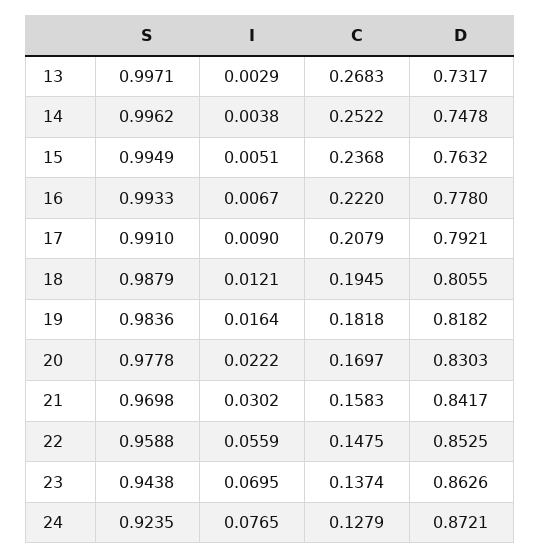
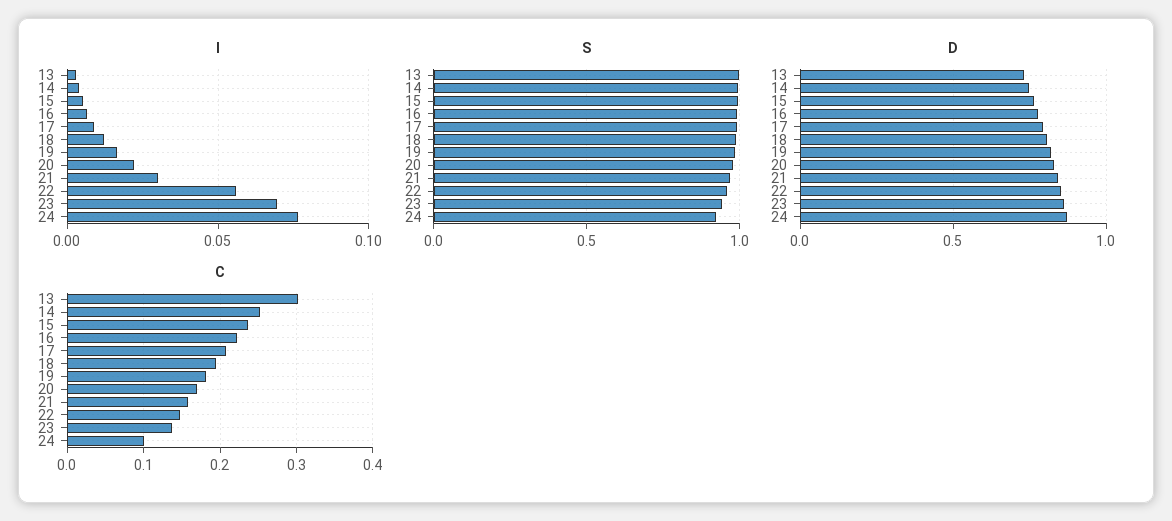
C, 13: 0.2683 -> 0.3
C, 24: 0.1279 -> 0.1

